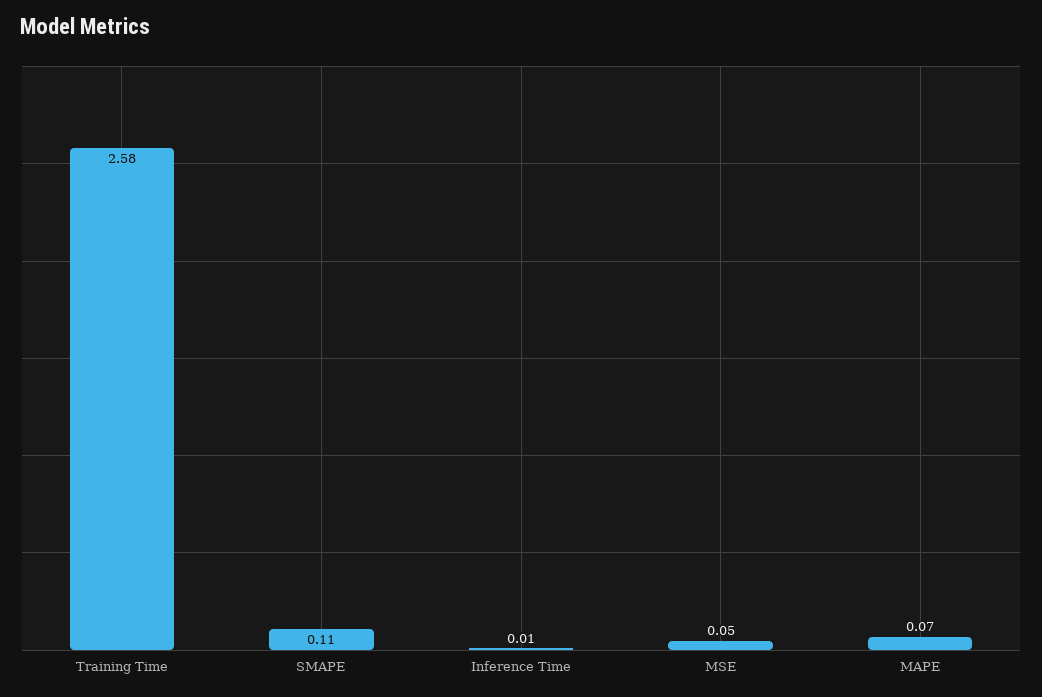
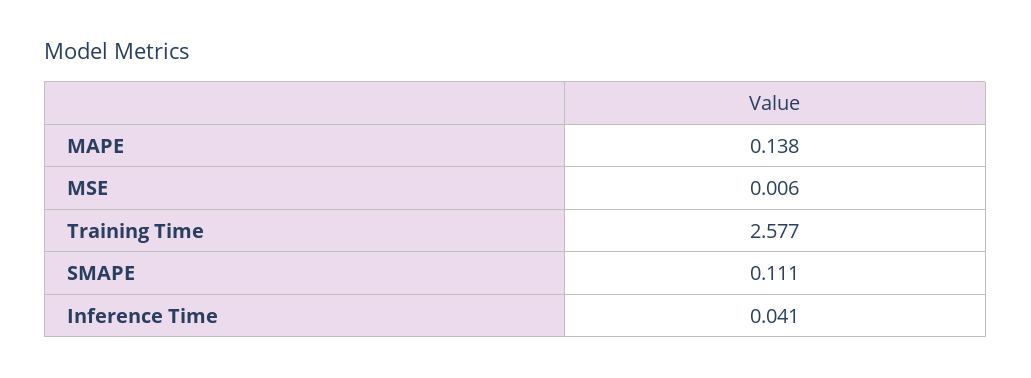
Inference Time: 0.01 -> 0.041
MSE: 0.05 -> 0.006
MAPE: 0.07 -> 0.138

